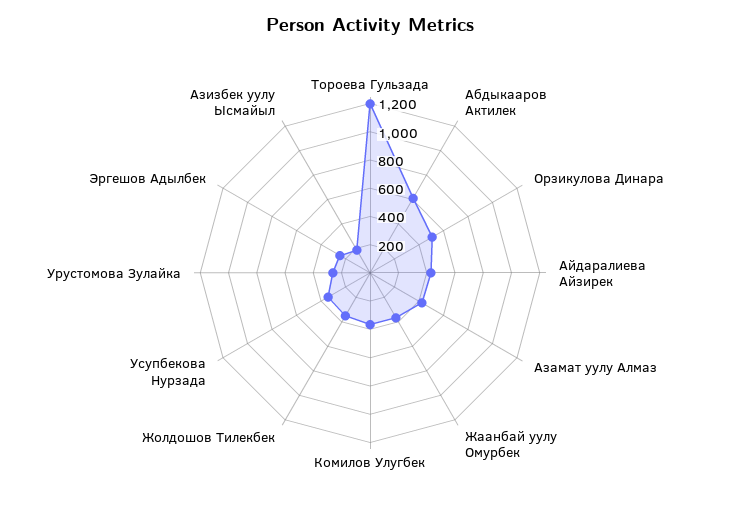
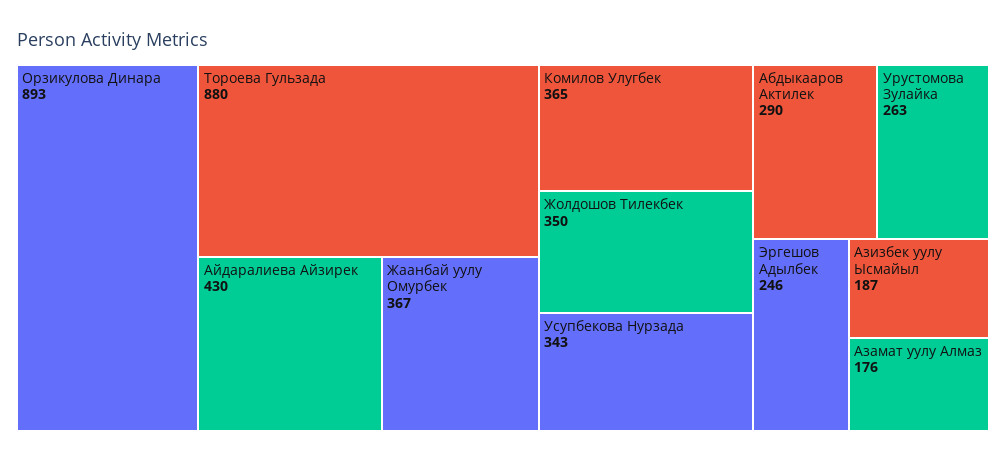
Тороева Гульзада: 1200 -> 880
Абдыкааров Актилек: 600 -> 290
Орзикулова Динара: 500 -> 893
Азамат уулу Алмаз: 400 -> 176

